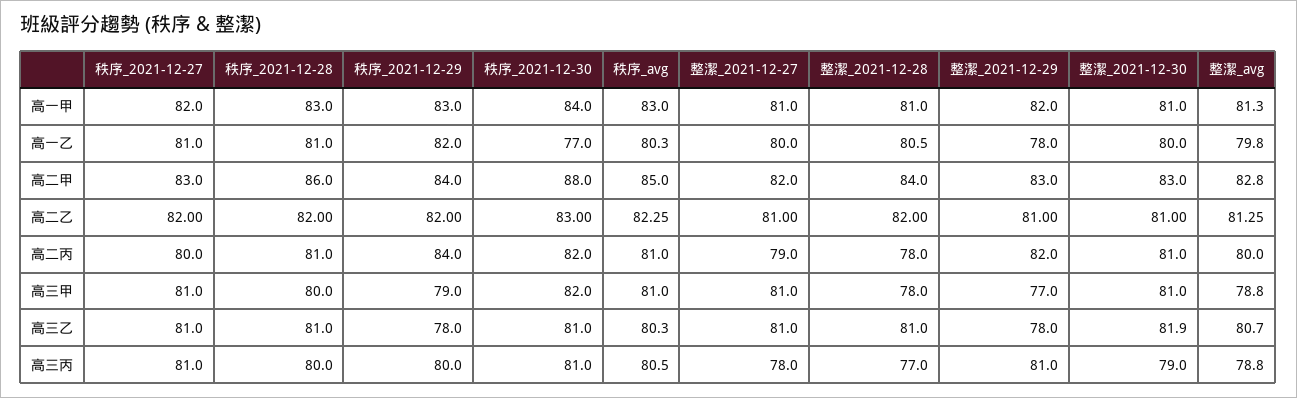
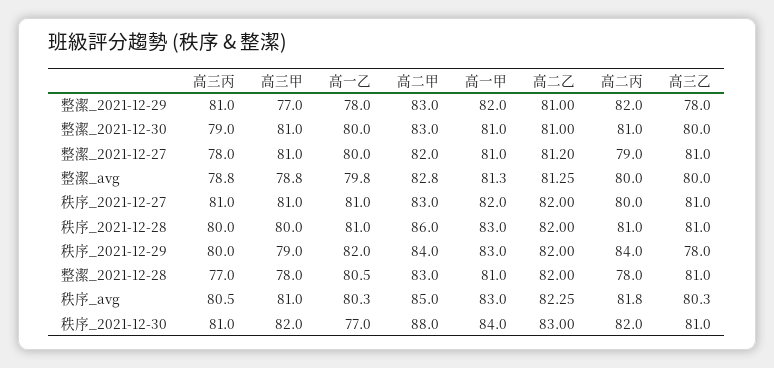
整潔_2021-12-28, 高二甲: 84 -> 83
整潔_2021-12-27, 高二乙: 81 -> 81.2
秩序_avg, 高二丙: 81 -> 81.8
整潔_2021-12-30, 高三乙: 81.9 -> 80
整潔_avg, 高三乙: 80.7 -> 80

